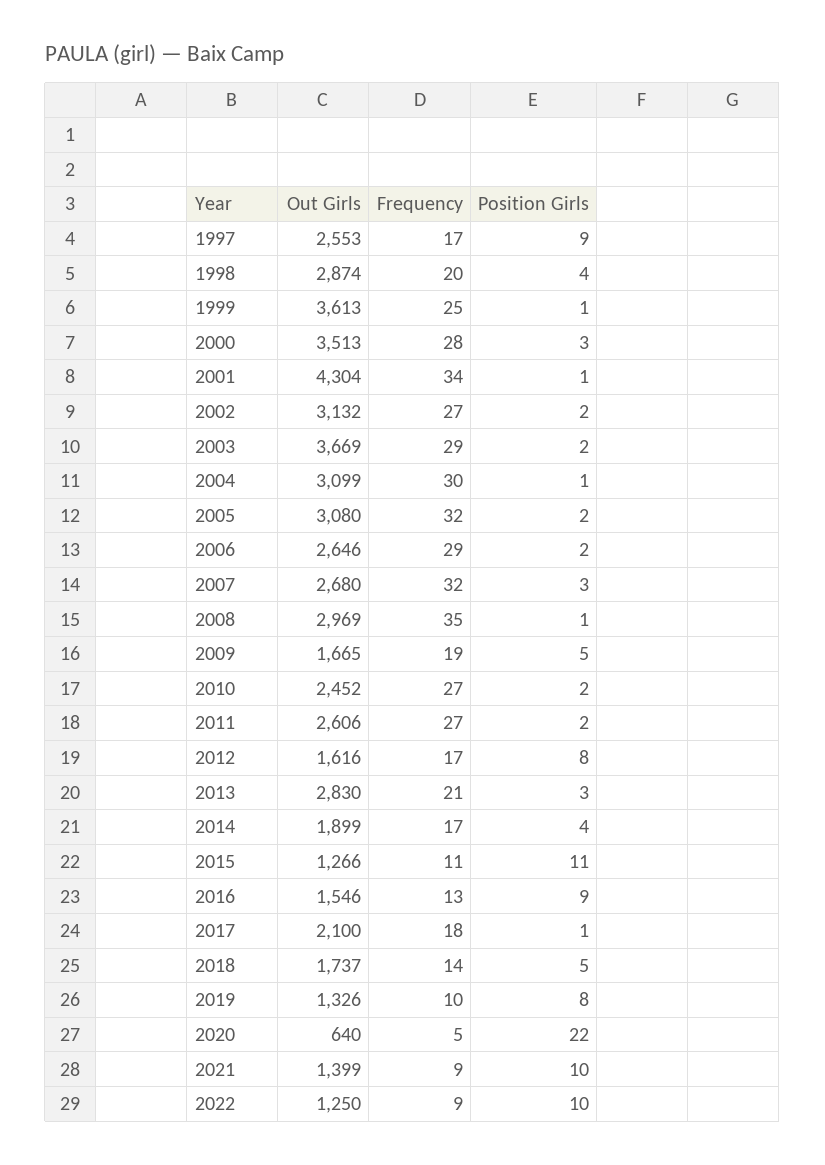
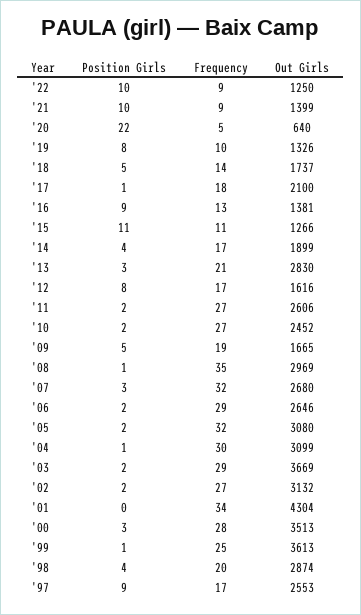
Position Girls, 2001: 1 -> 0
Out Girls, 2016: 1546 -> 1381

